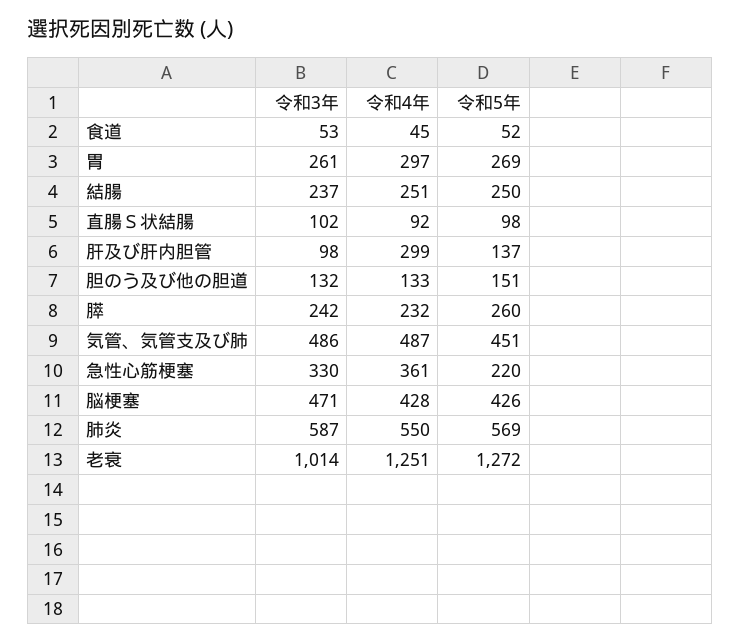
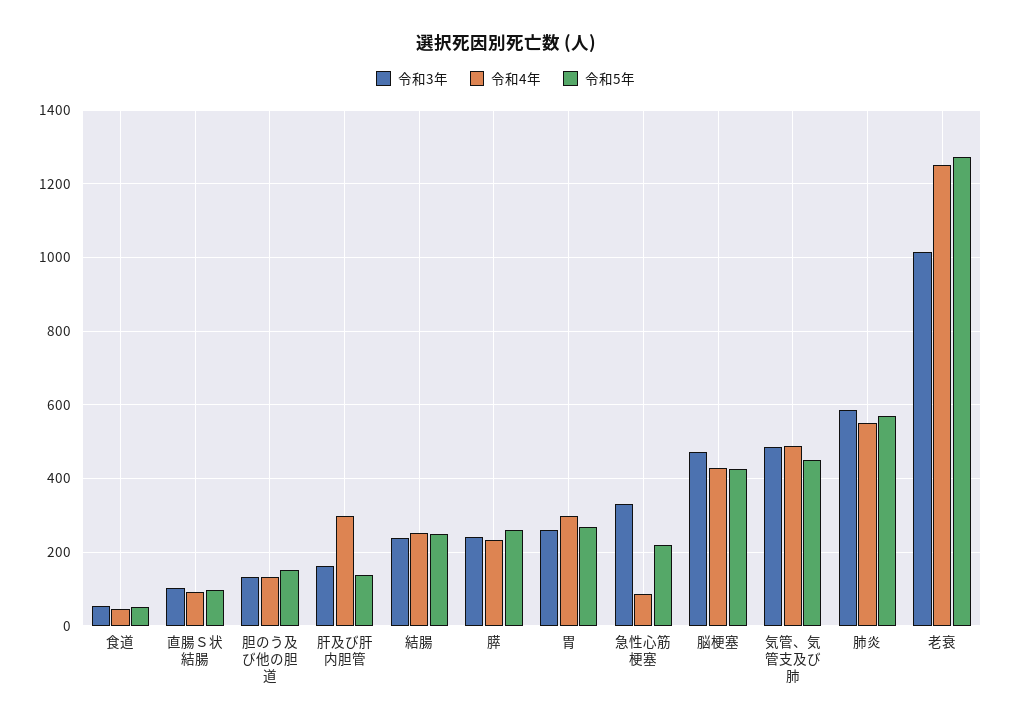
令和3年, 肝及び肝内胆管: 98 -> 160
令和4年, 急性心筋梗塞: 361 -> 80

